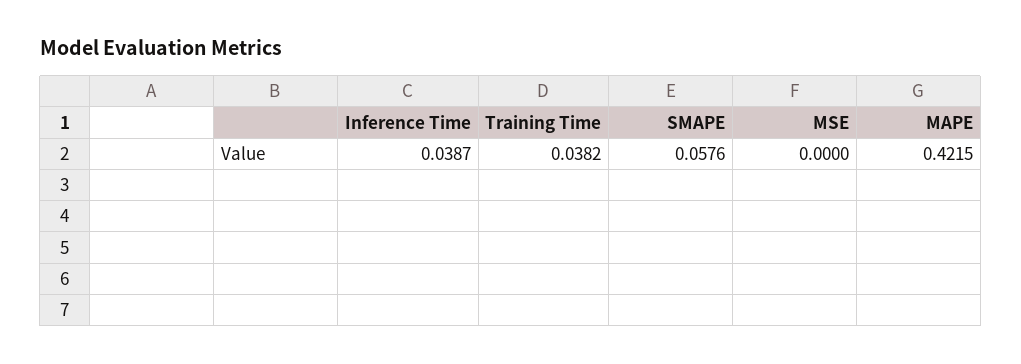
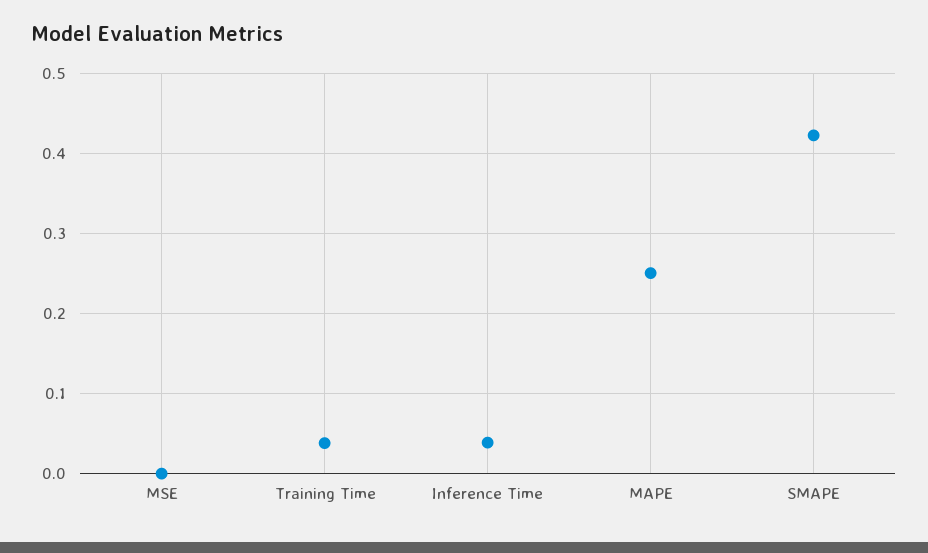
SMAPE: 0.0576 -> 0.42
MAPE: 0.4215 -> 0.25

